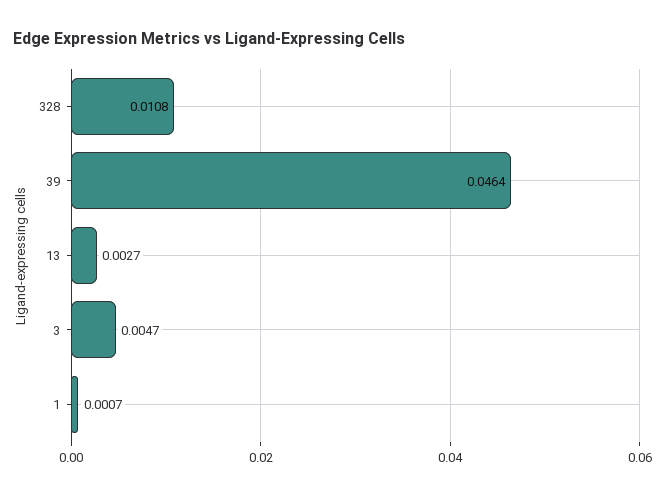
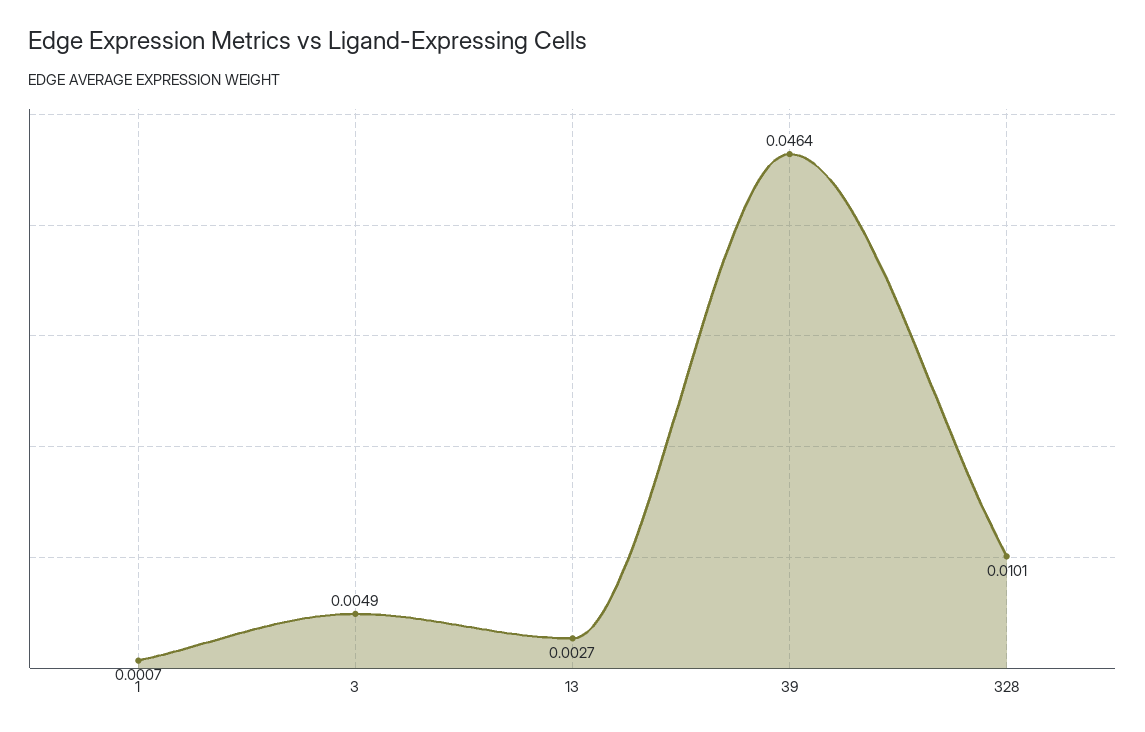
328: 0.0108 -> 0.0101
3: 0.0047 -> 0.0049

